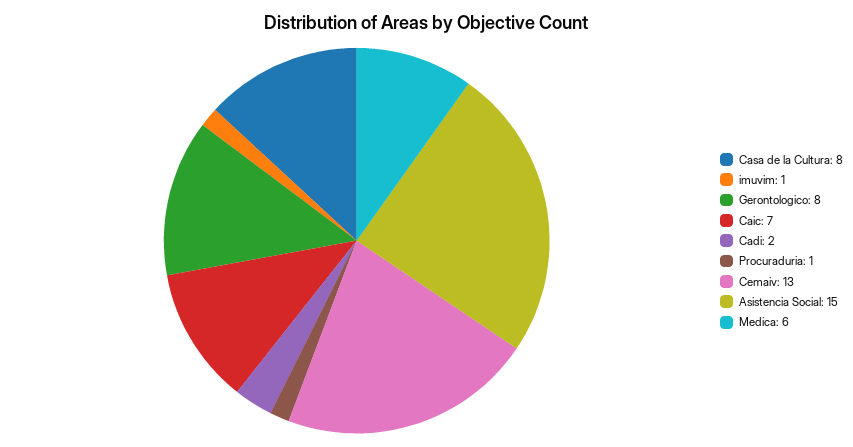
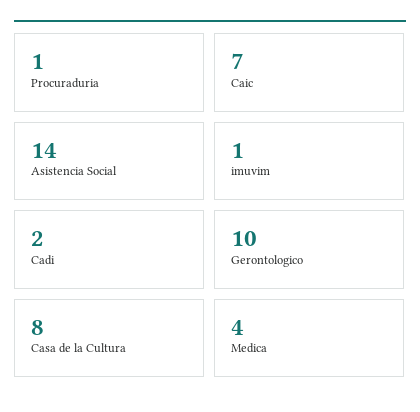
Gerontologico: 8 -> 10
Cemaiv: 13 -> none
Asistencia Social: 15 -> 14
Medica: 6 -> 4

